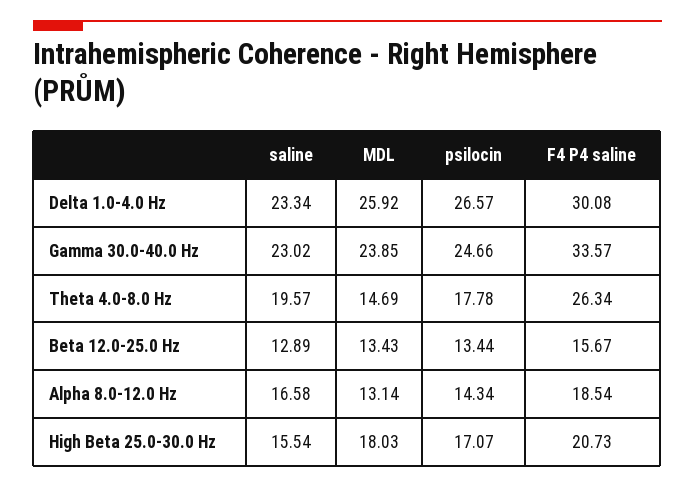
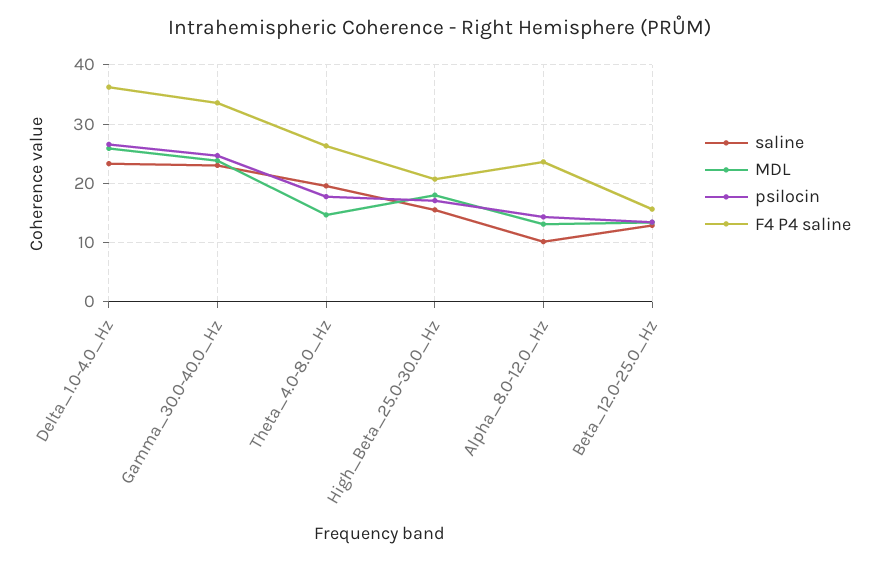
F4 P4 saline, Delta 1.0-4.0 Hz: 30.08 -> 36
saline, Alpha 8.0-12.0 Hz: 16.58 -> 10
F4 P4 saline, Alpha 8.0-12.0 Hz: 18.54 -> 24

